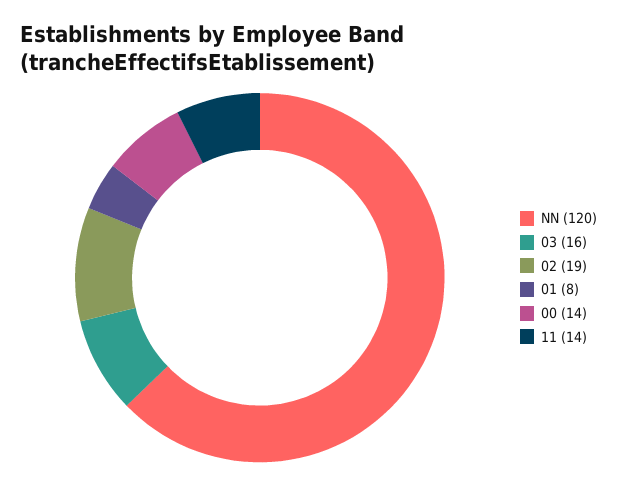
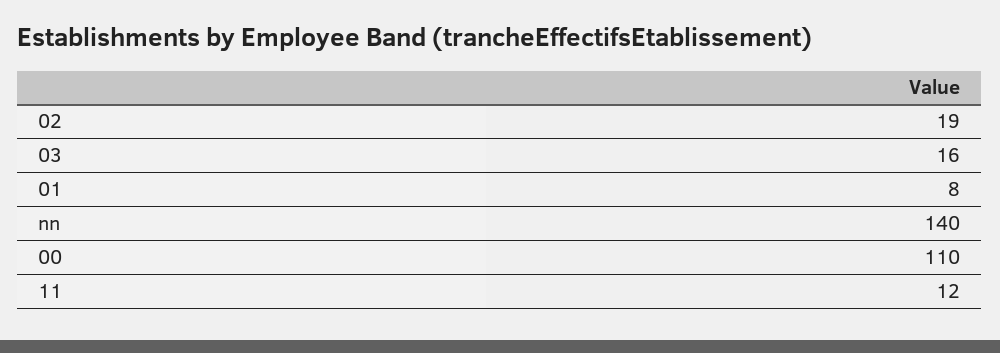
NN: 120 -> 140
00: 14 -> 110
11: 14 -> 12

